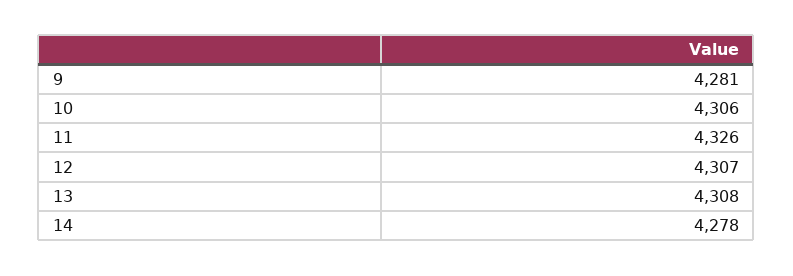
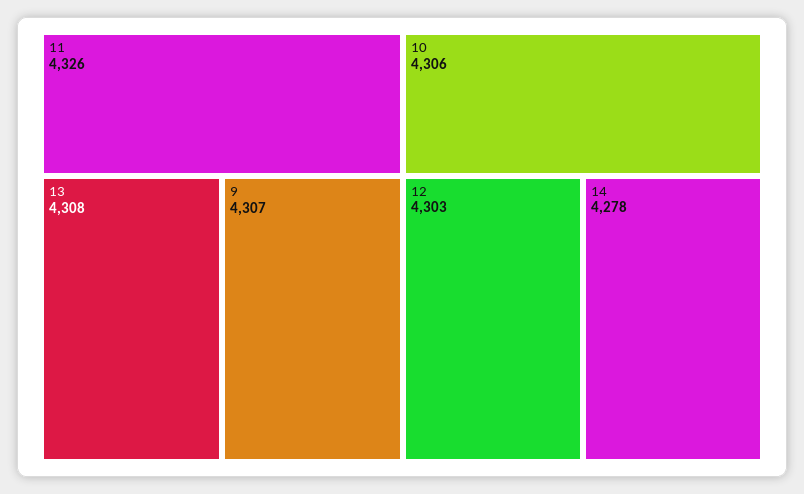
9: 4281 -> 4307
12: 4307 -> 4303

